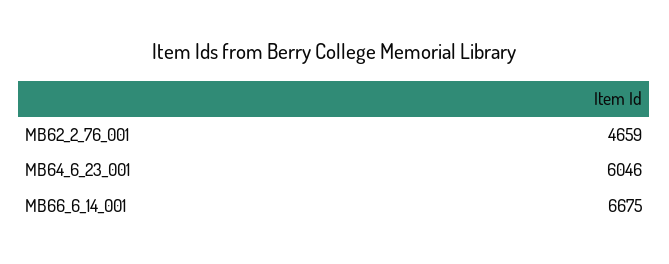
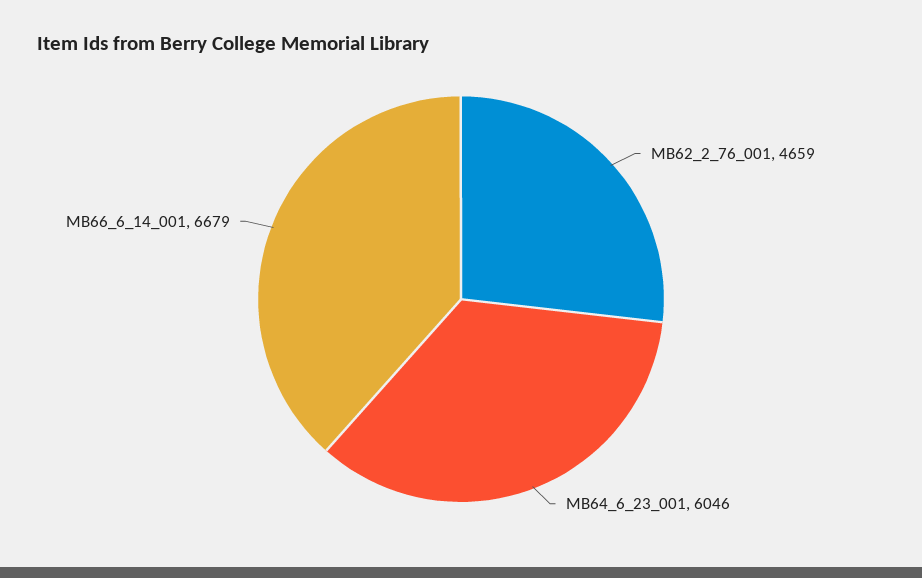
MB66_6_14_001: 6675 -> 6679

